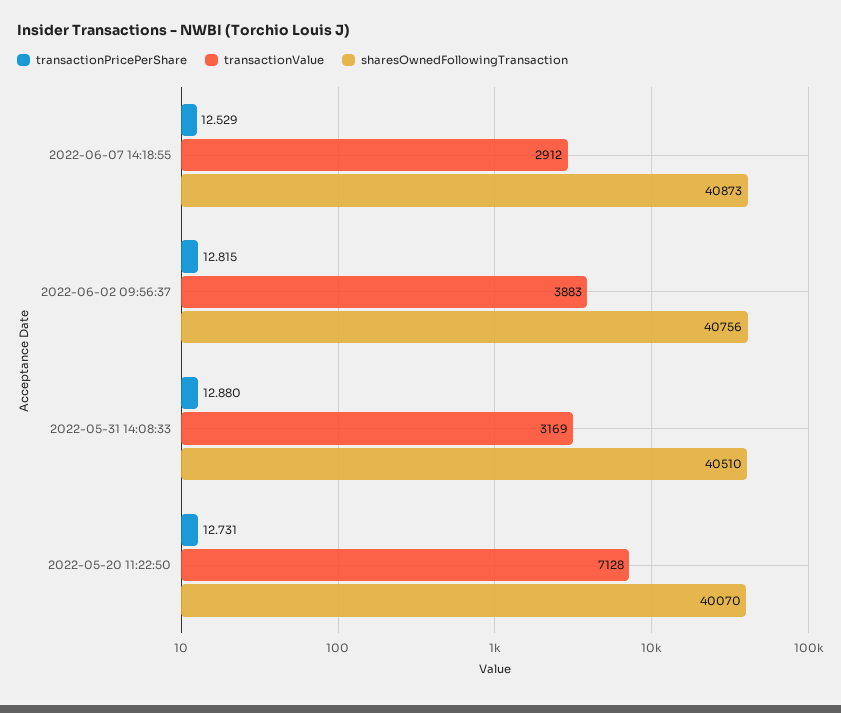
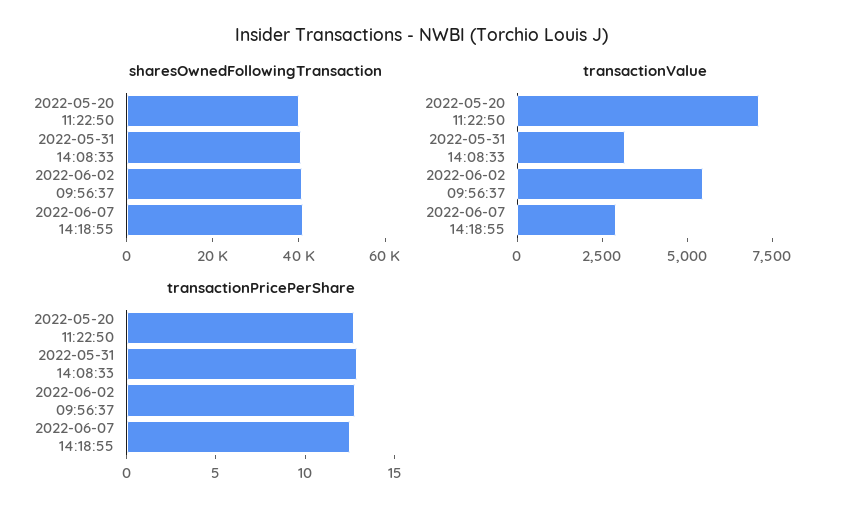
transactionValue, 2022-06-02 09:56:37: 3883 -> 5500

